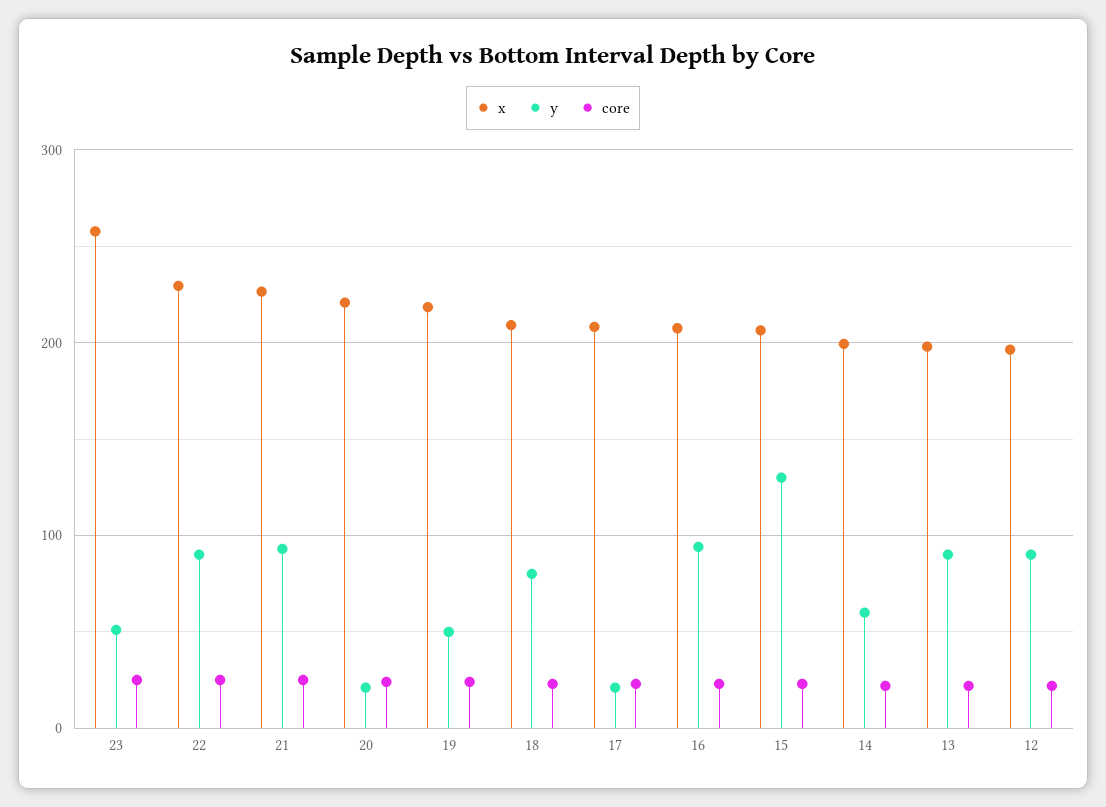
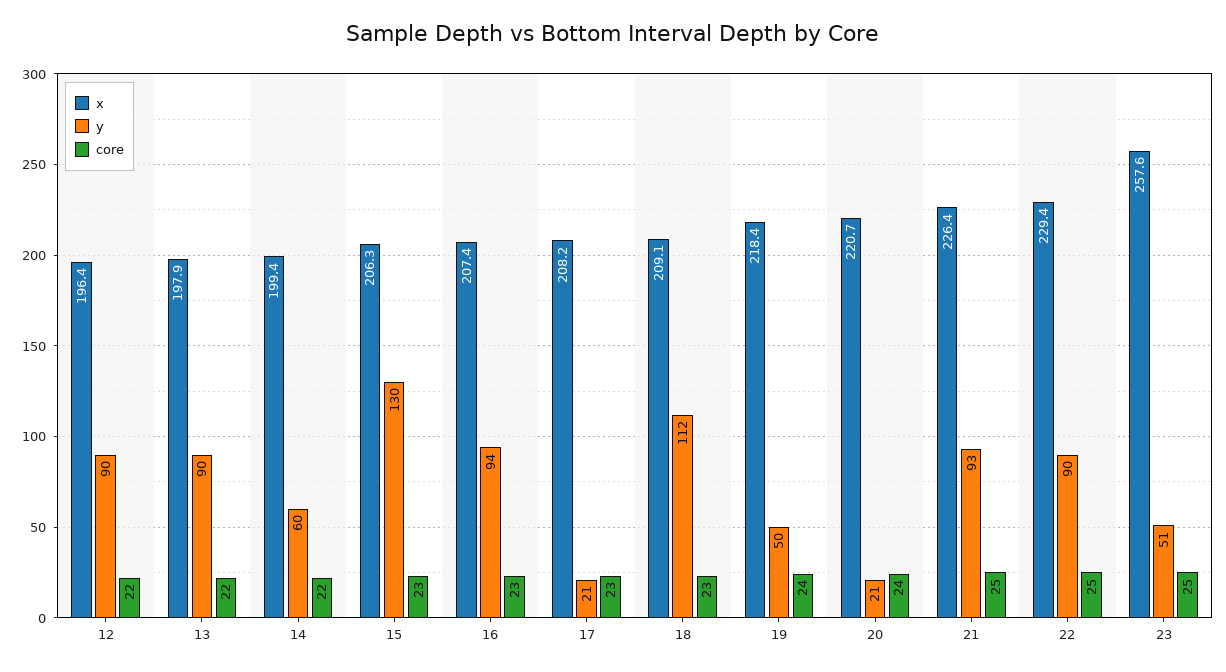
y, 18: 80 -> 112

